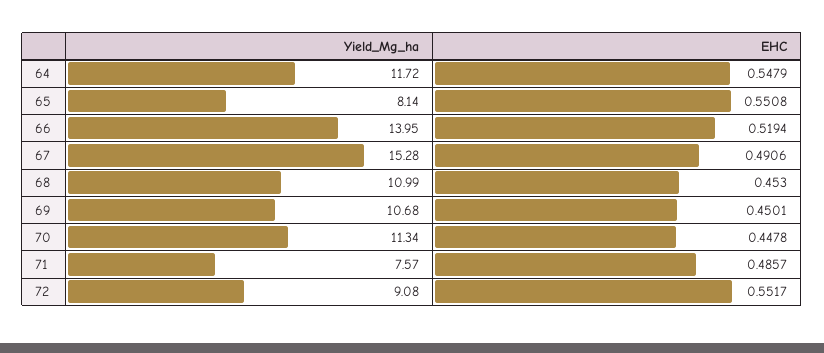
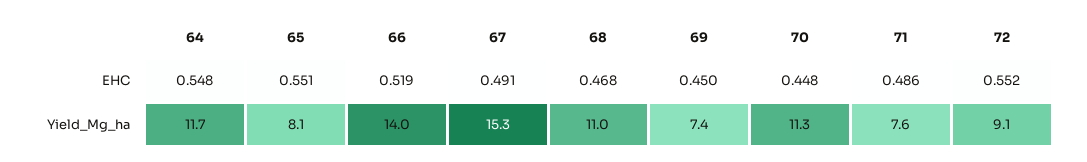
EHC, 68: 0.453 -> 0.468
Yield_Mg_ha, 69: 10.68 -> 7.4

